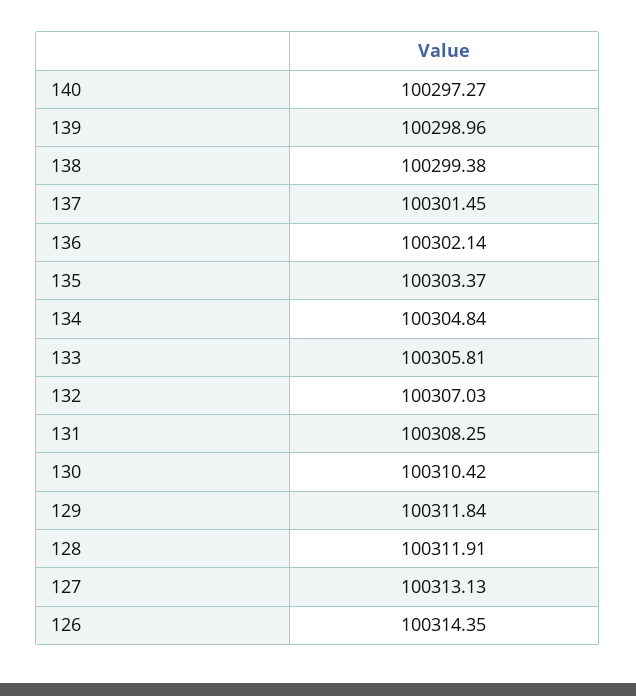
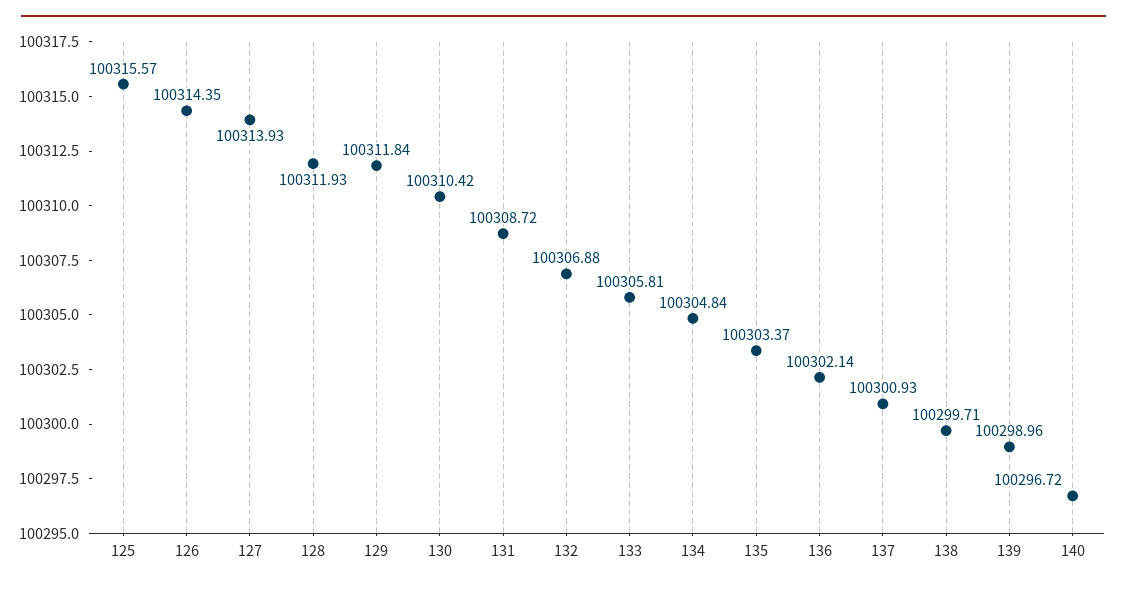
140: 100297.27 -> 100296.72
138: 100299.38 -> 100299.71
137: 100301.45 -> 100300.93
132: 100307.03 -> 100306.88
131: 100308.25 -> 100308.72
128: 100311.91 -> 100311.93
127: 100313.13 -> 100313.93
125: none -> 100315.57

